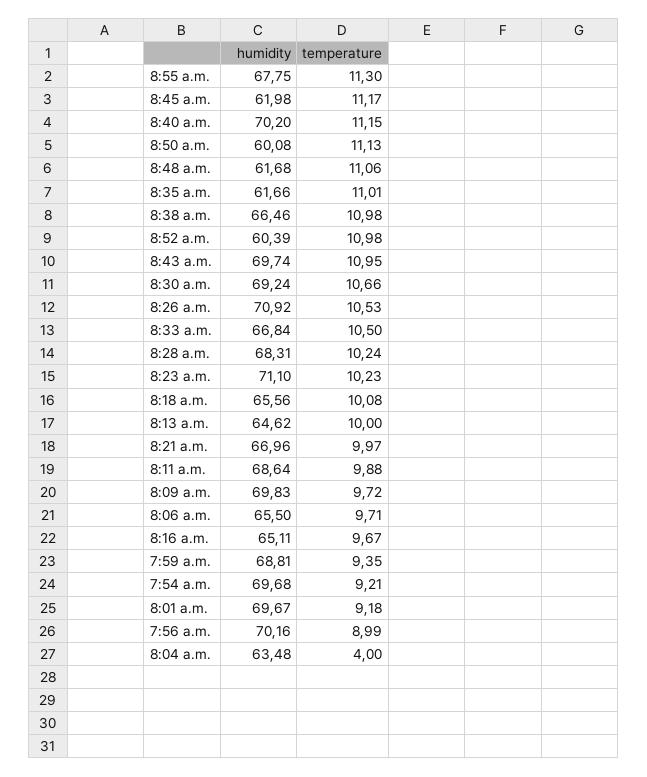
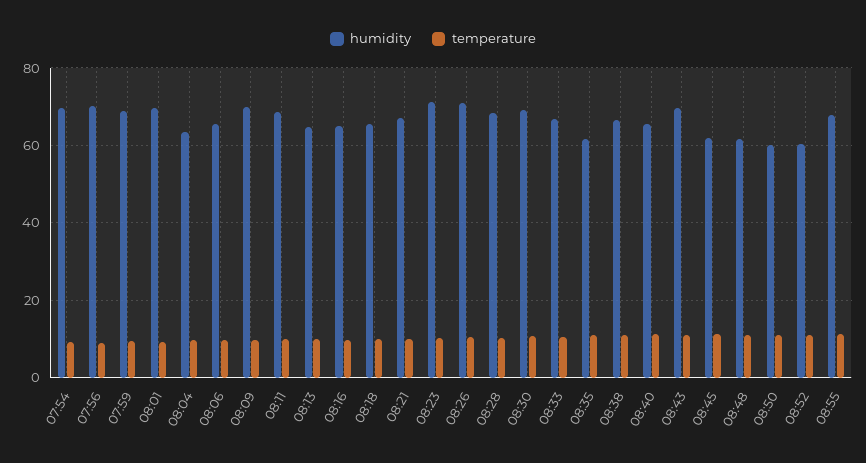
humidity, 8:40 a.m.: 70.2 -> 66
temperature, 8:04 a.m.: 4 -> 10

